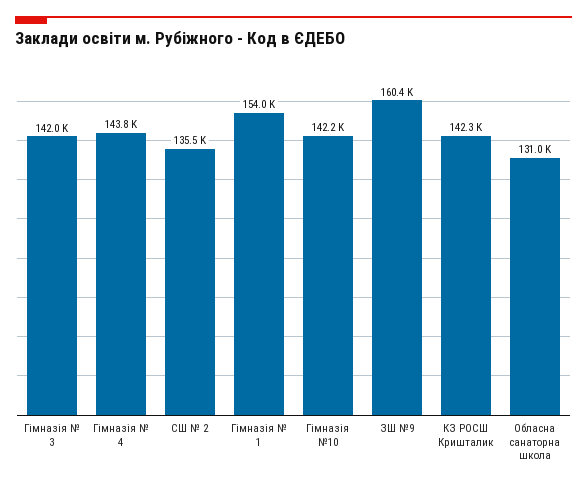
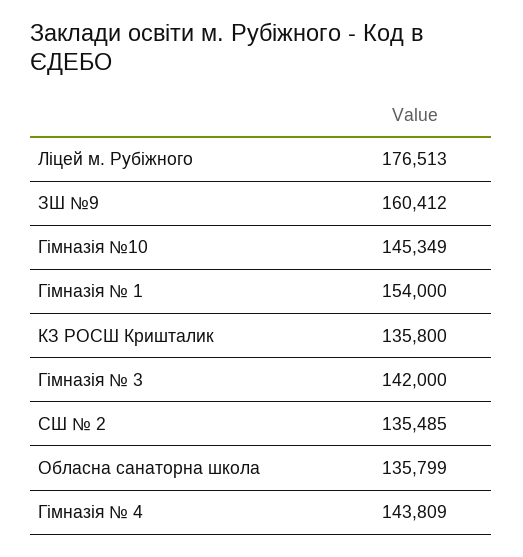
Гімназія №10: 142200 -> 145349
КЗ РОСШ Кришталик: 142300 -> 135800
Обласна санаторна школа: 131000 -> 135799
Ліцей м. Рубіжного: none -> 176513

